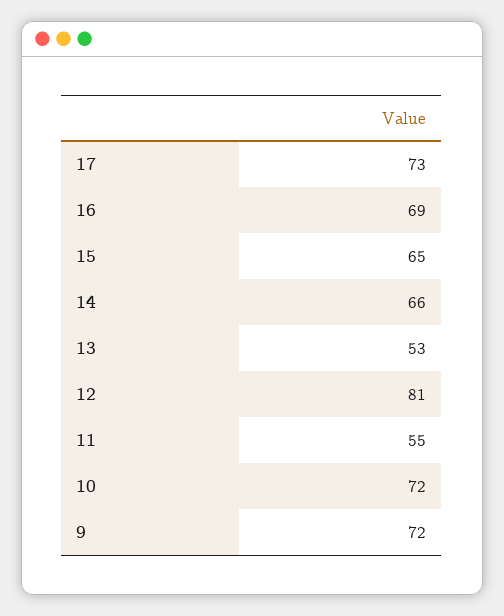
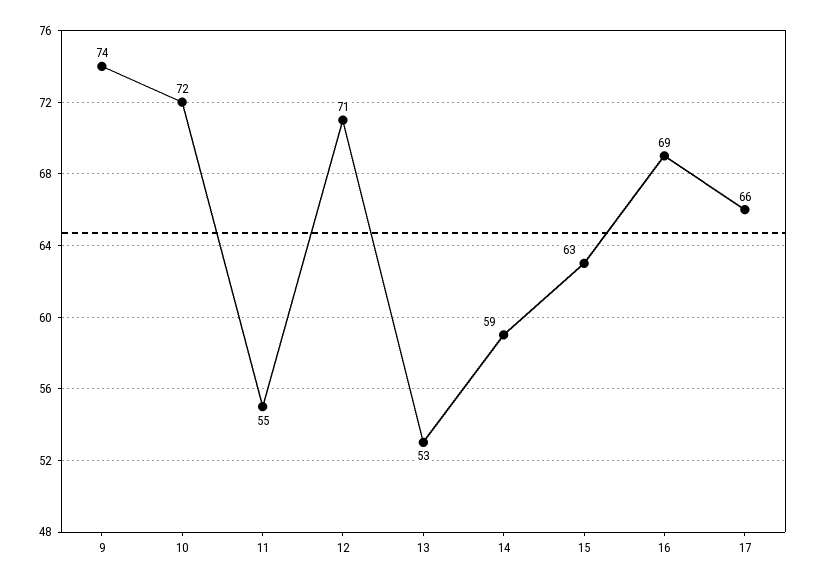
17: 73 -> 66
15: 65 -> 63
14: 66 -> 59
12: 81 -> 71
9: 72 -> 74

